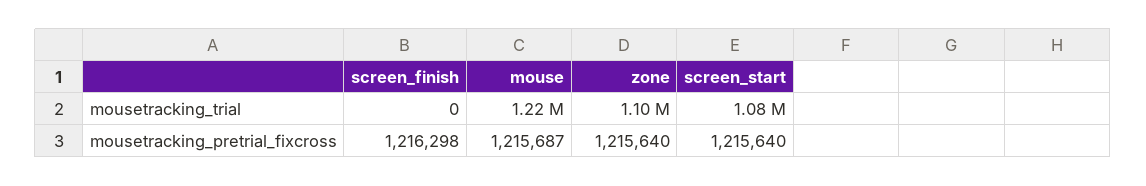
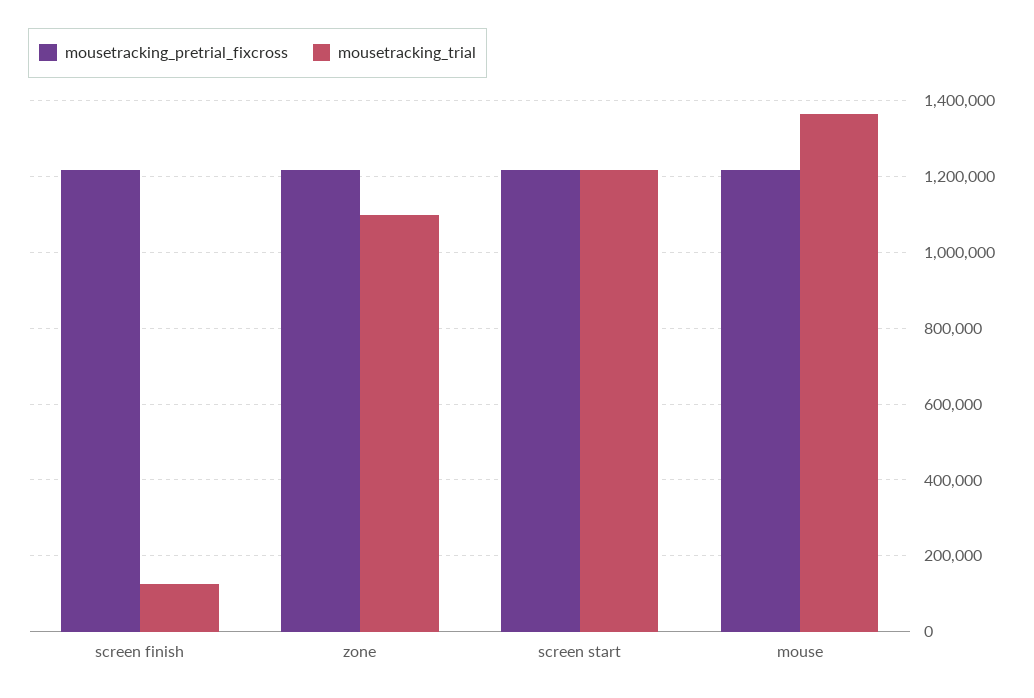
mousetracking_trial, screen_finish: 0 -> 120000
mousetracking_trial, mouse: 1220000 -> 1360000
mousetracking_trial, screen_start: 1080000 -> 1220000

